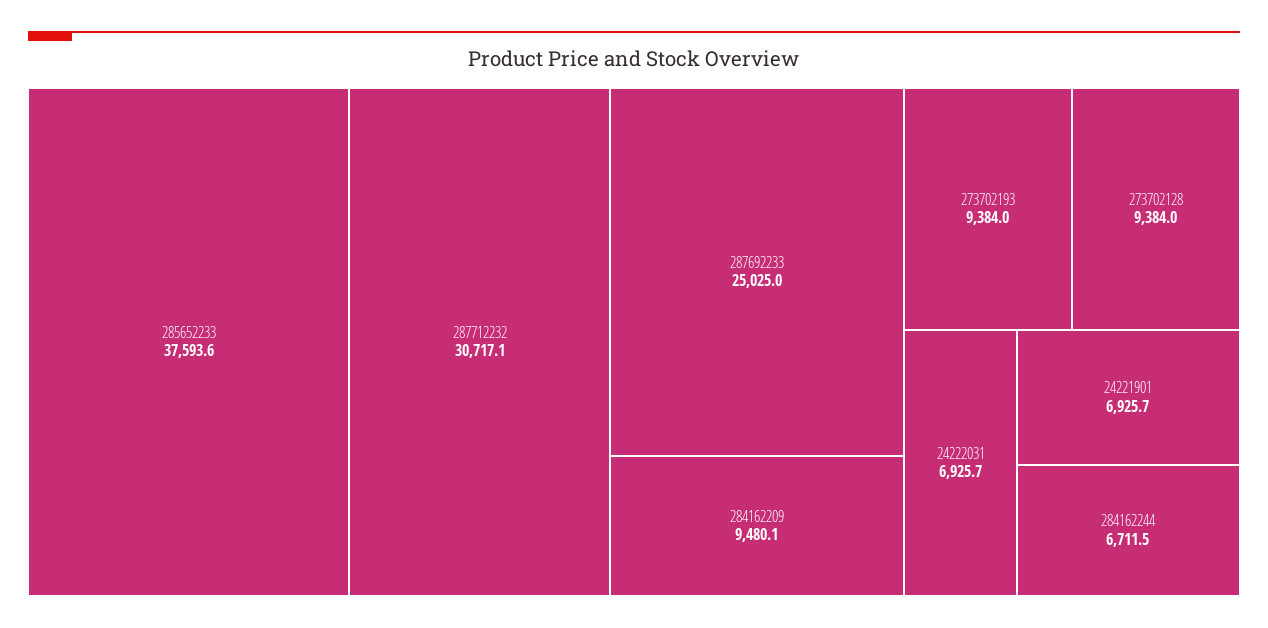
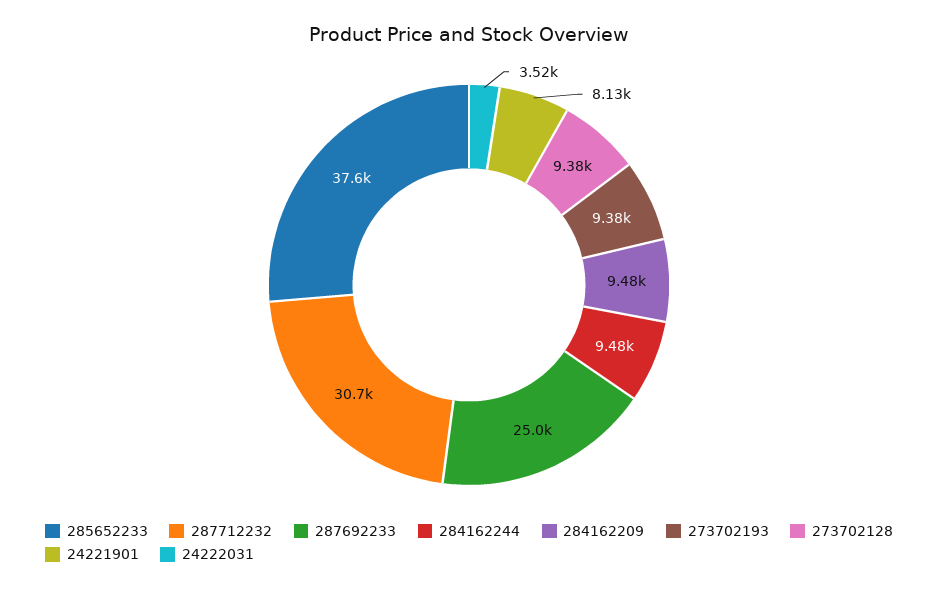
24222031: 6925.7 -> 3520
24221901: 6925.7 -> 8130
284162244: 6711.5 -> 9480

